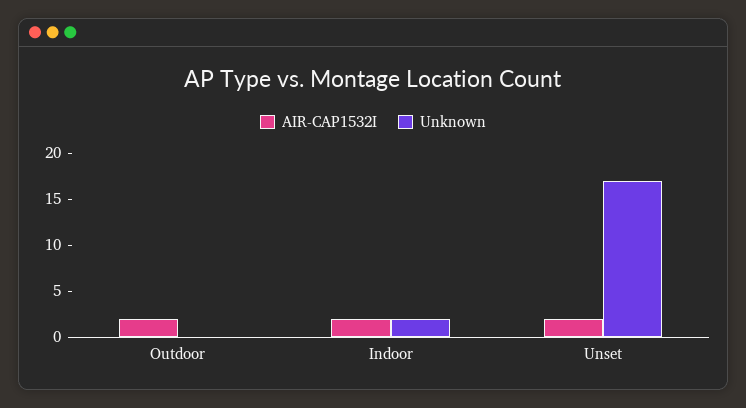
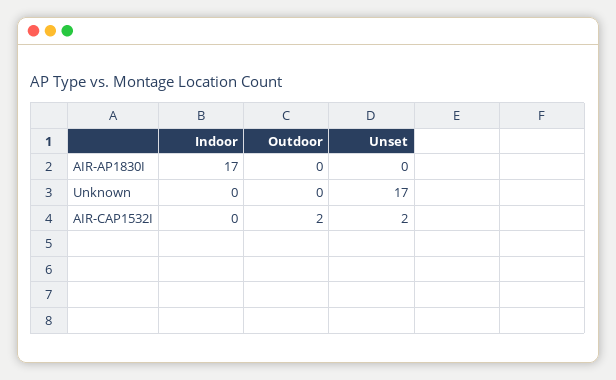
AIR-CAP1532I, Indoor: 2 -> 0
Unknown, Indoor: 2 -> 0
AIR-AP1830I, Indoor: none -> 17
AIR-AP1830I, Outdoor: none -> 0
AIR-AP1830I, Unset: none -> 0

